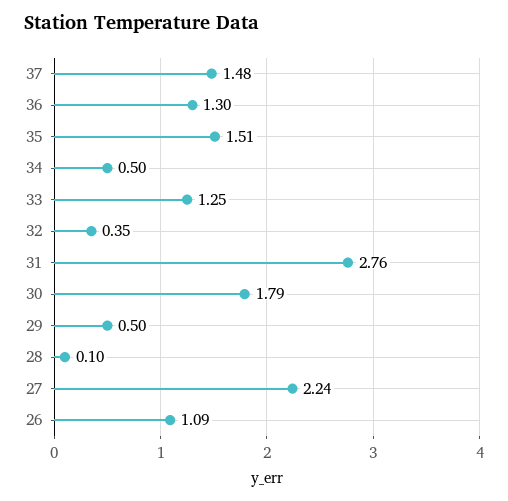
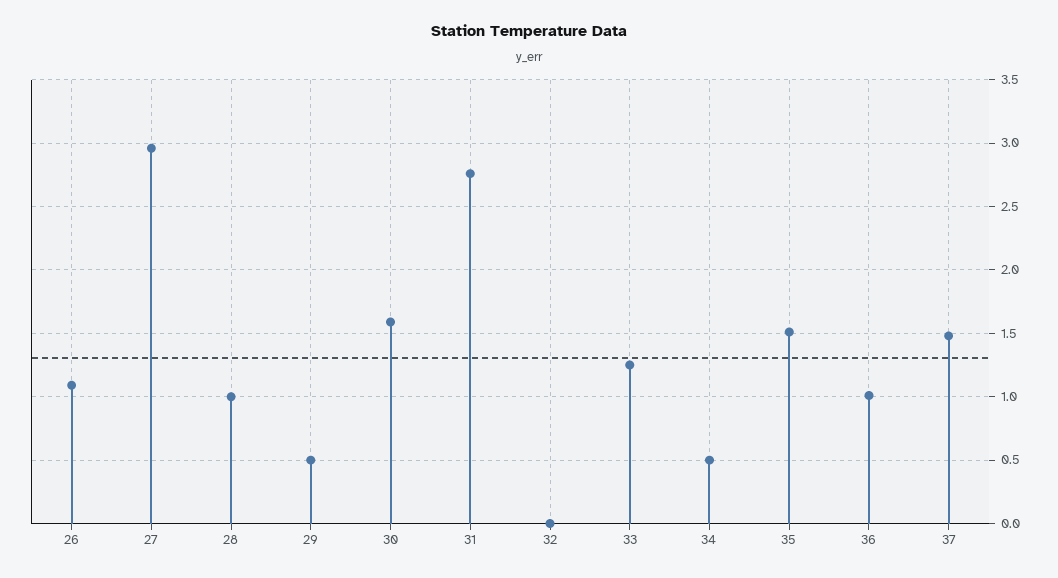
36: 1.3 -> 1
32: 0.35 -> 0
30: 1.79 -> 1.6
28: 0.1 -> 1
27: 2.24 -> 2.95

